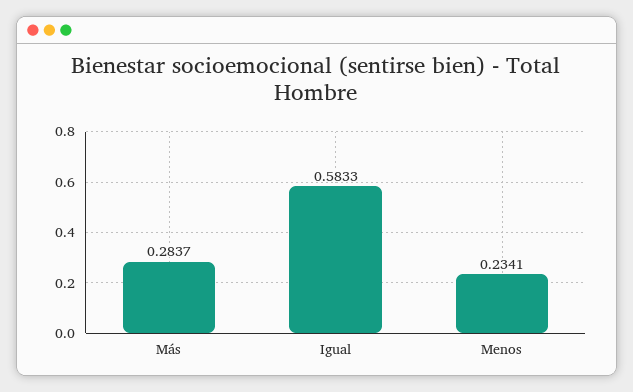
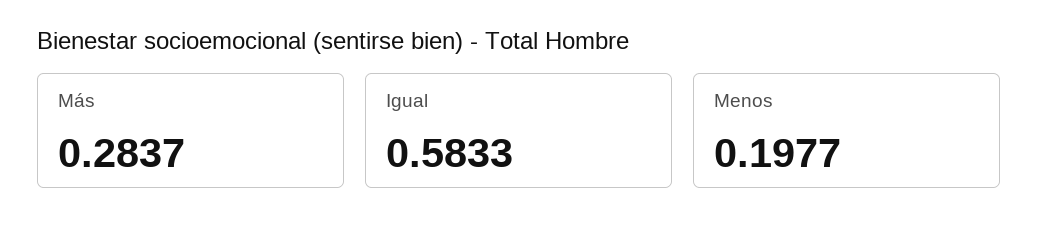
Menos: 0.2341 -> 0.1977

